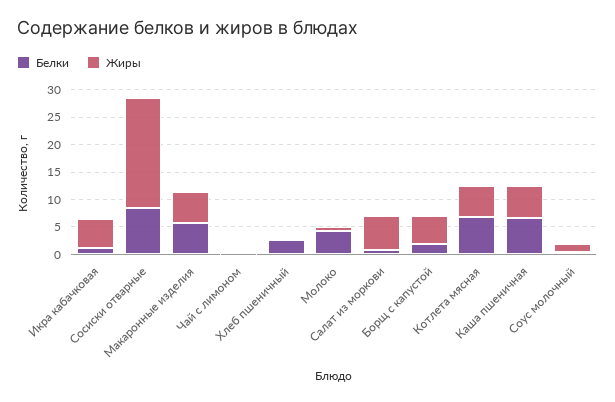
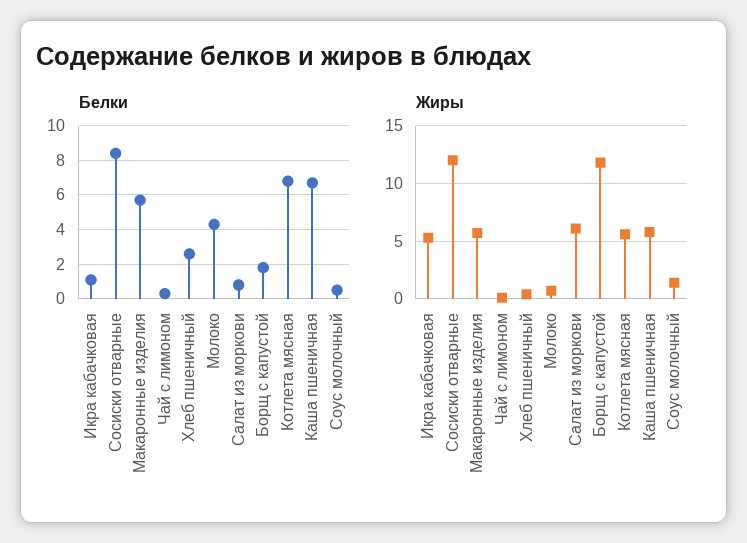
Жиры, Сосиски отварные: 20 -> 12
Жиры, Борщ с капустой: 5 -> 12

